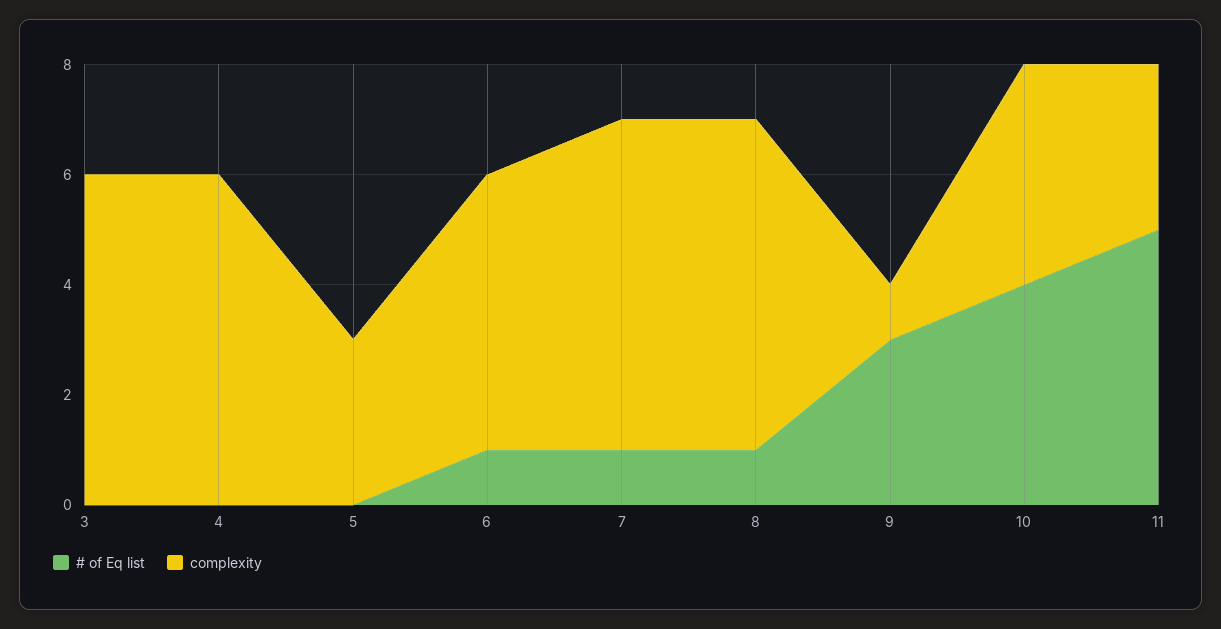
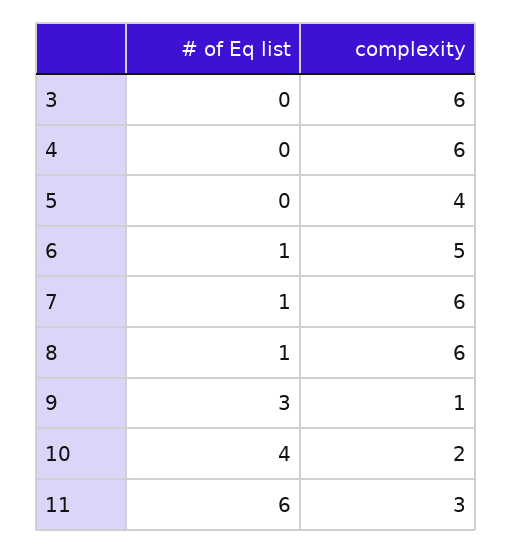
complexity, 5: 3 -> 4
complexity, 10: 4 -> 2
# of Eq list, 11: 5 -> 6

